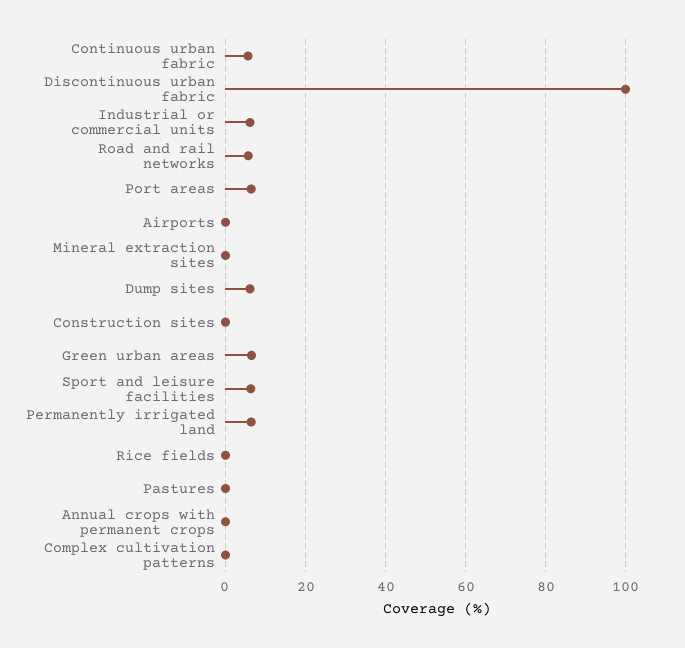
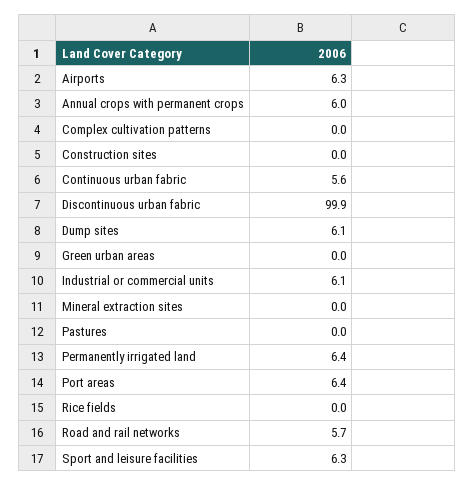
Airports: 0 -> 6.3
Green urban areas: 6 -> 0
Annual crops with permanent crops: 0 -> 6

